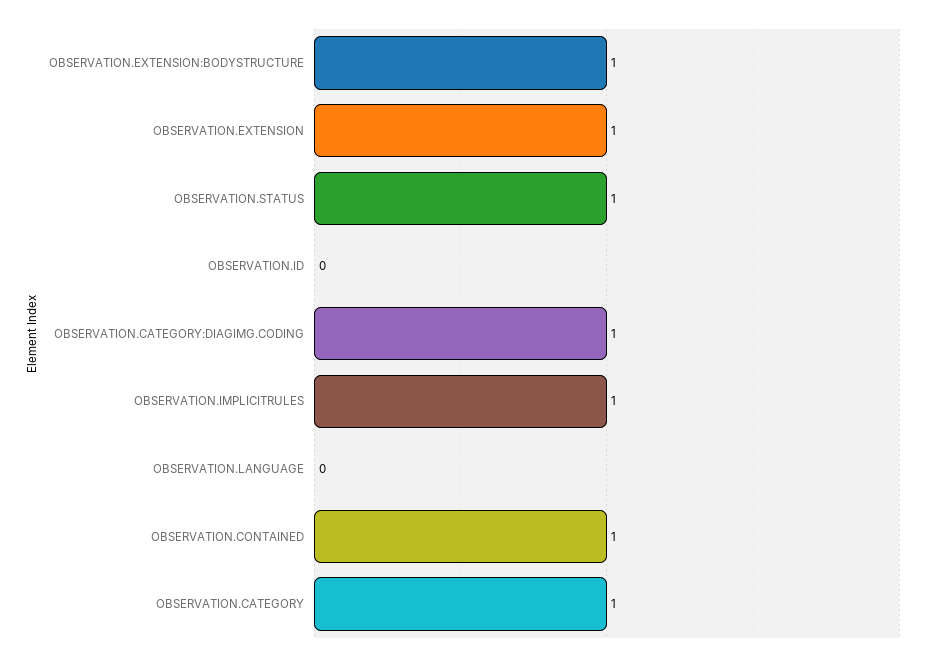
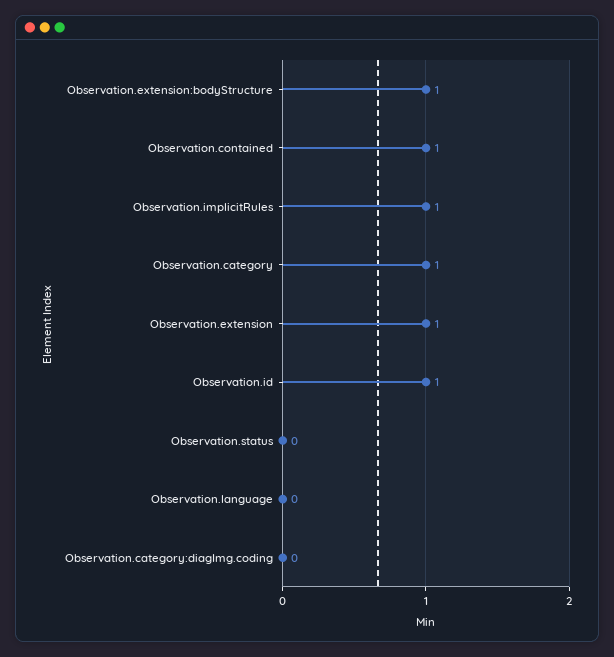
OBSERVATION.STATUS: 1 -> 0
OBSERVATION.ID: 0 -> 1
OBSERVATION.CATEGORY:DIAGIMG.CODING: 1 -> 0

